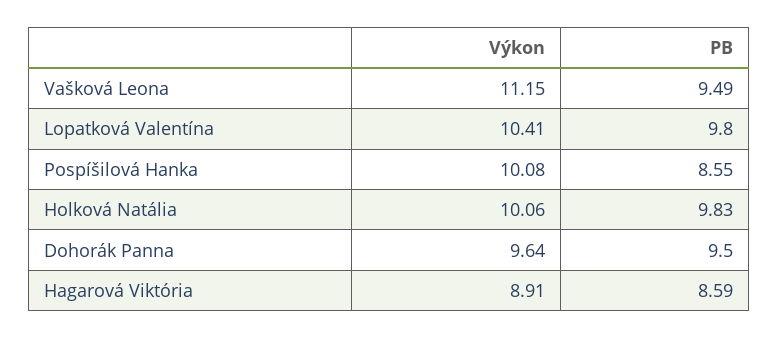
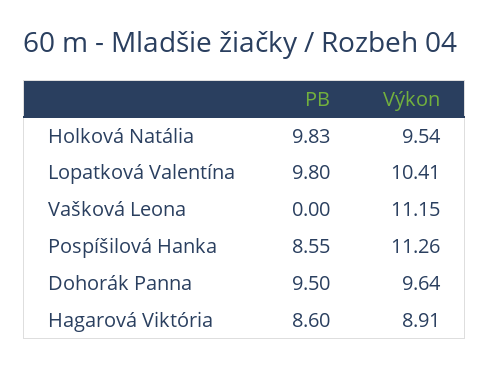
PB, Vašková Leona: 9.49 -> 0
Výkon, Pospíšilová Hanka: 10.08 -> 11.26
Výkon, Holková Natália: 10.06 -> 9.54
PB, Hagarová Viktória: 8.59 -> 8.6

